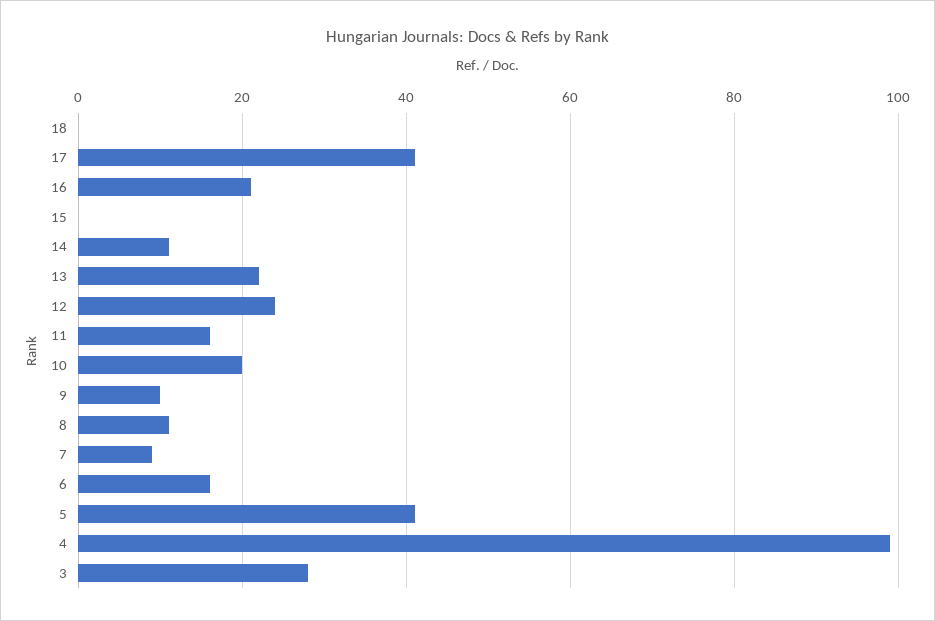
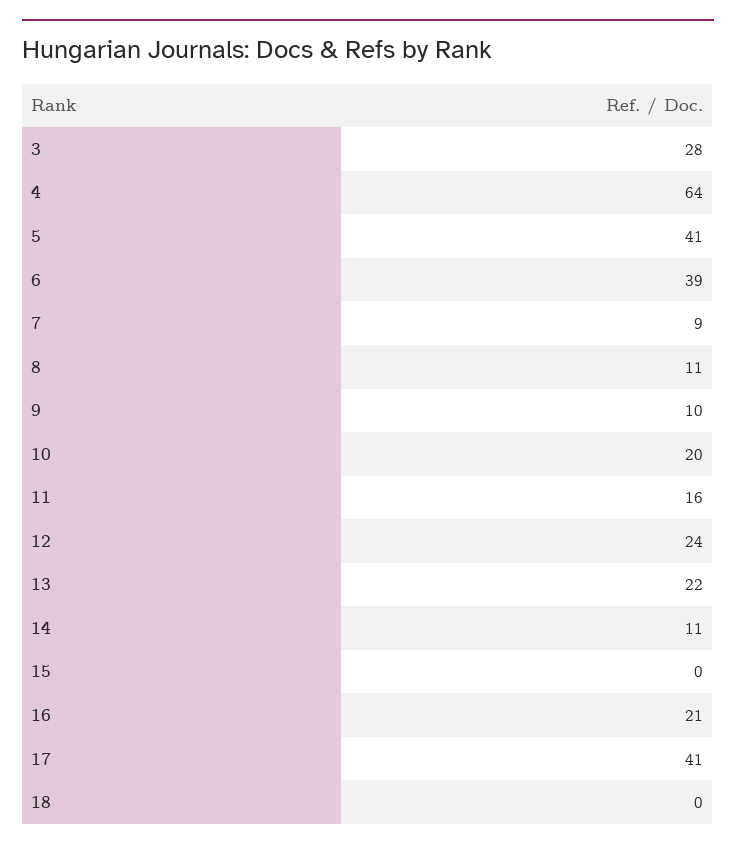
6: 15 -> 39
4: 100 -> 64

